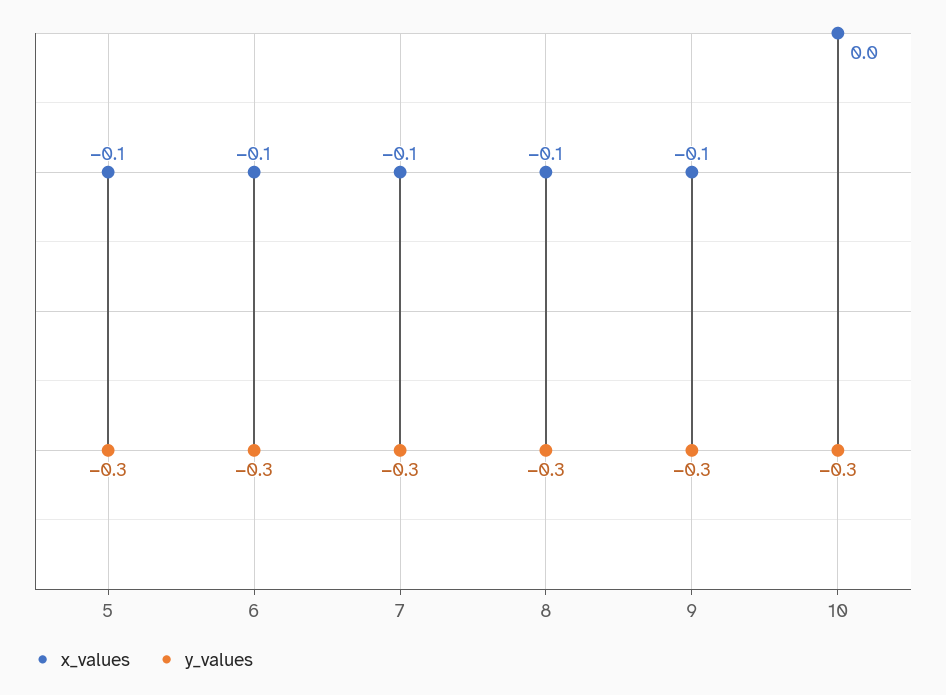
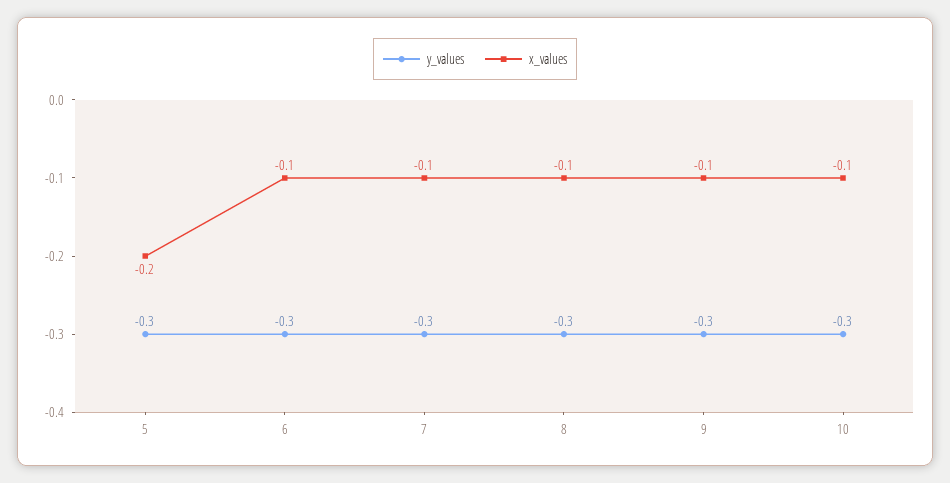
x_values, 5: -0.1 -> -0.2
x_values, 10: 0 -> -0.1

